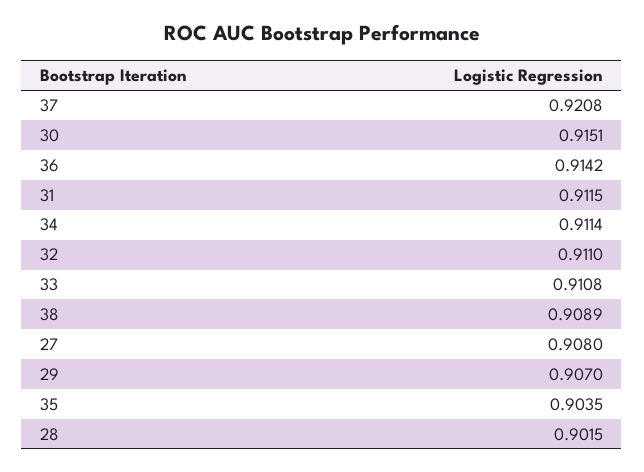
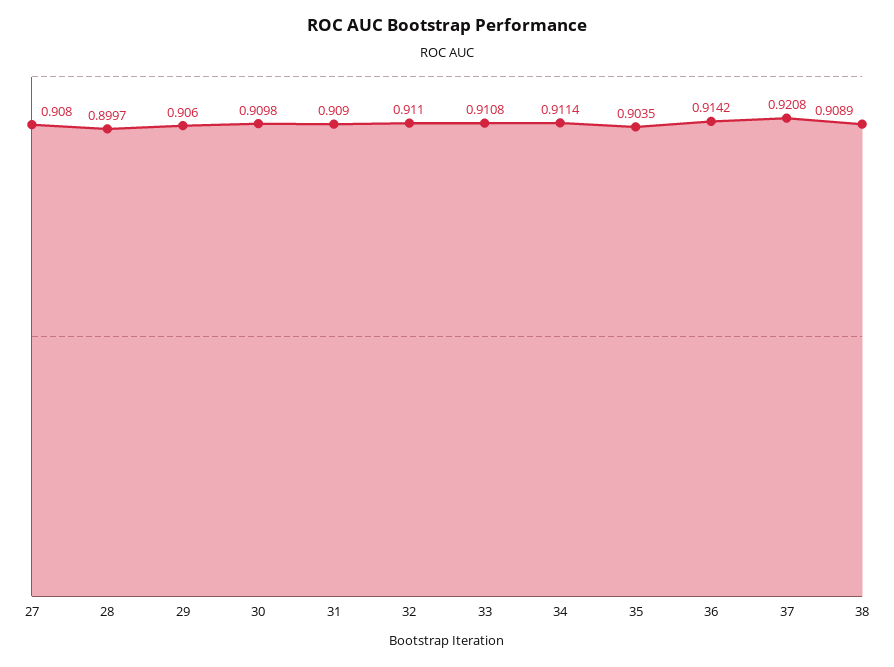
30: 0.9151 -> 0.9098
31: 0.9115 -> 0.909
29: 0.907 -> 0.906
28: 0.9015 -> 0.8997

